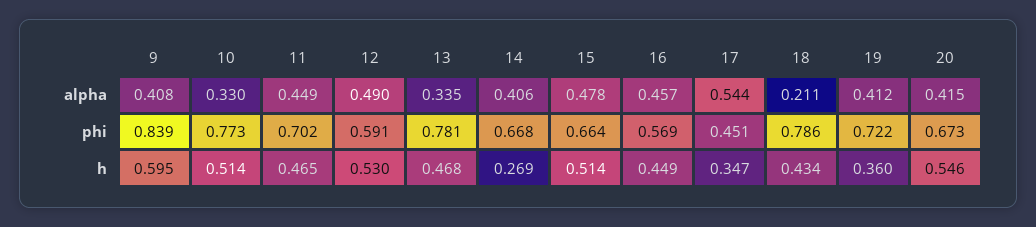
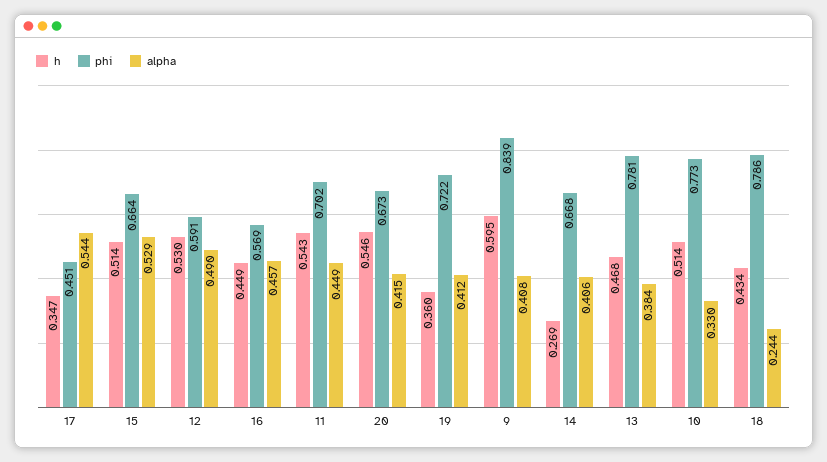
alpha, 13: 0.335 -> 0.384
alpha, 15: 0.478 -> 0.529
alpha, 18: 0.211 -> 0.244
h, 11: 0.465 -> 0.543

